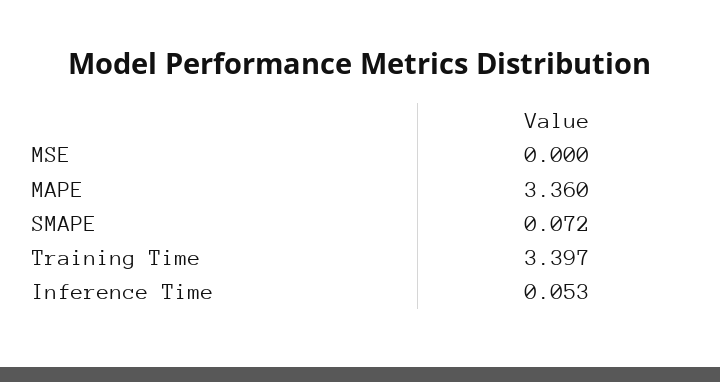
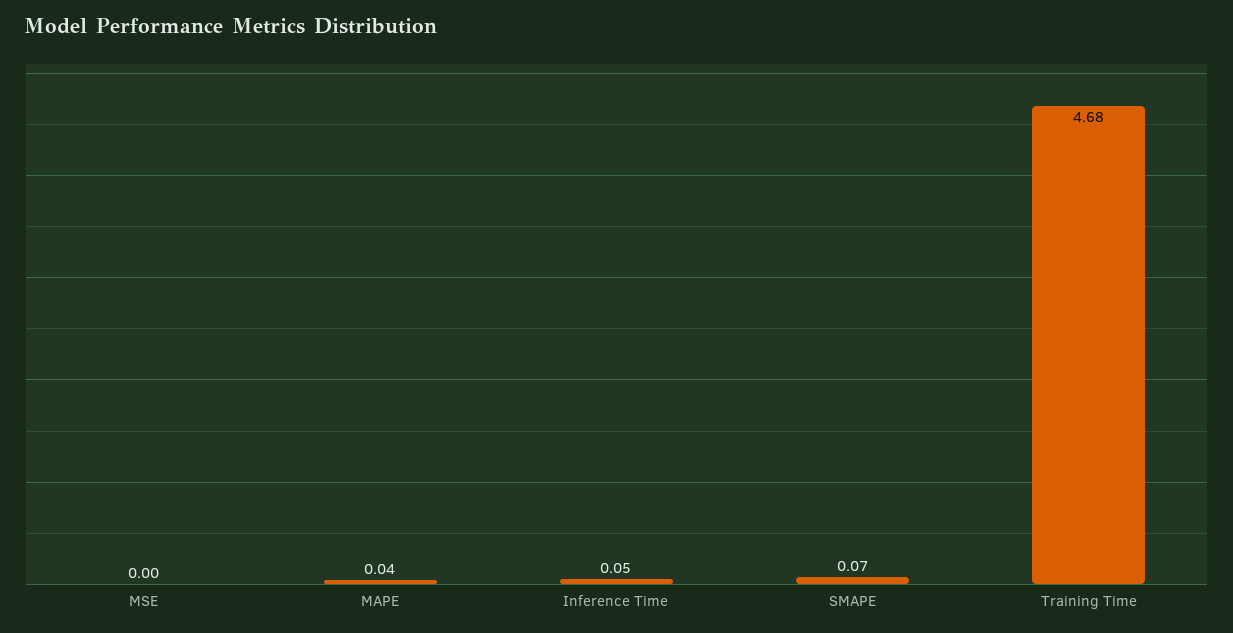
MAPE: 3.36 -> 0.04
Training Time: 3.397 -> 4.68

